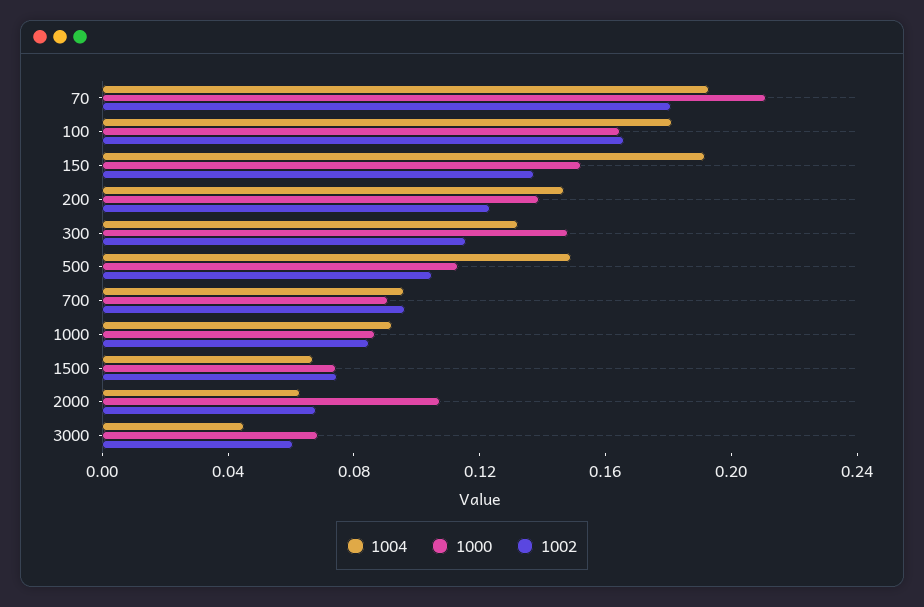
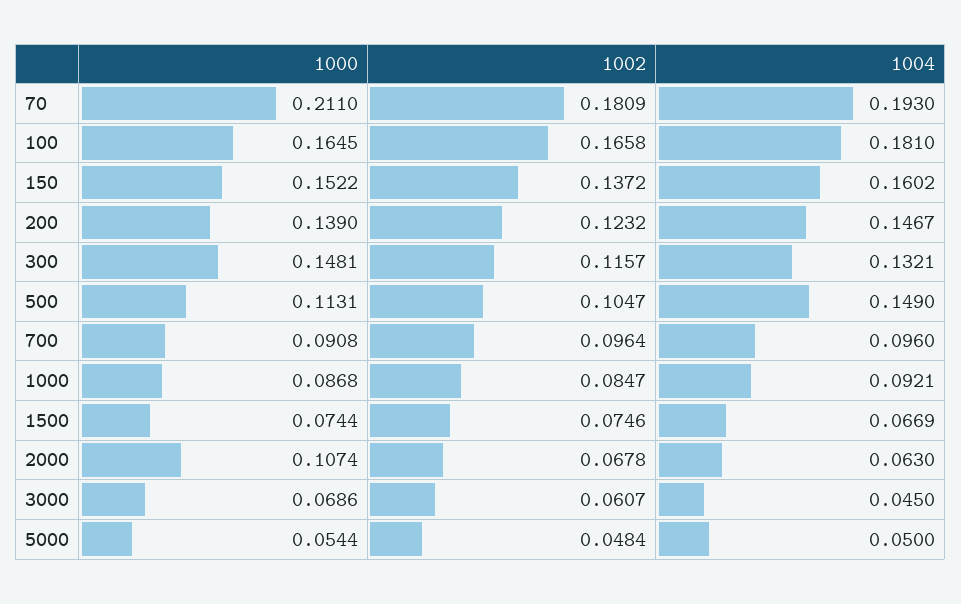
1004, 150: 0.19 -> 0.1602
1000, 5000: none -> 0.0544
1002, 5000: none -> 0.0484
1004, 5000: none -> 0.05

